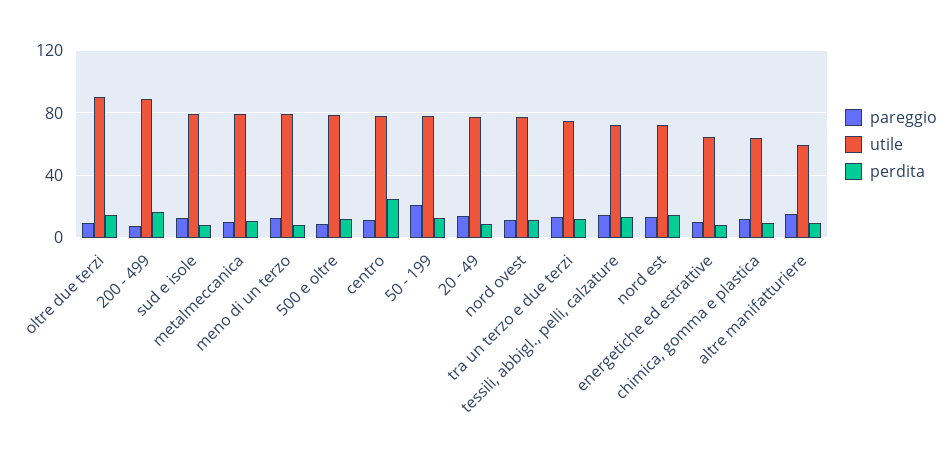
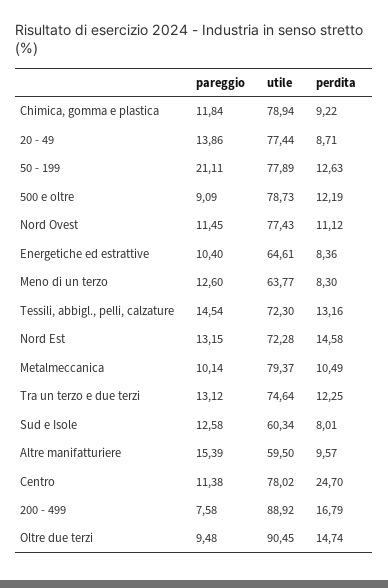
utile, sud e isole: 80 -> 60.34
utile, meno di un terzo: 80 -> 63.77
utile, chimica, gomma e plastica: 65 -> 78.94

